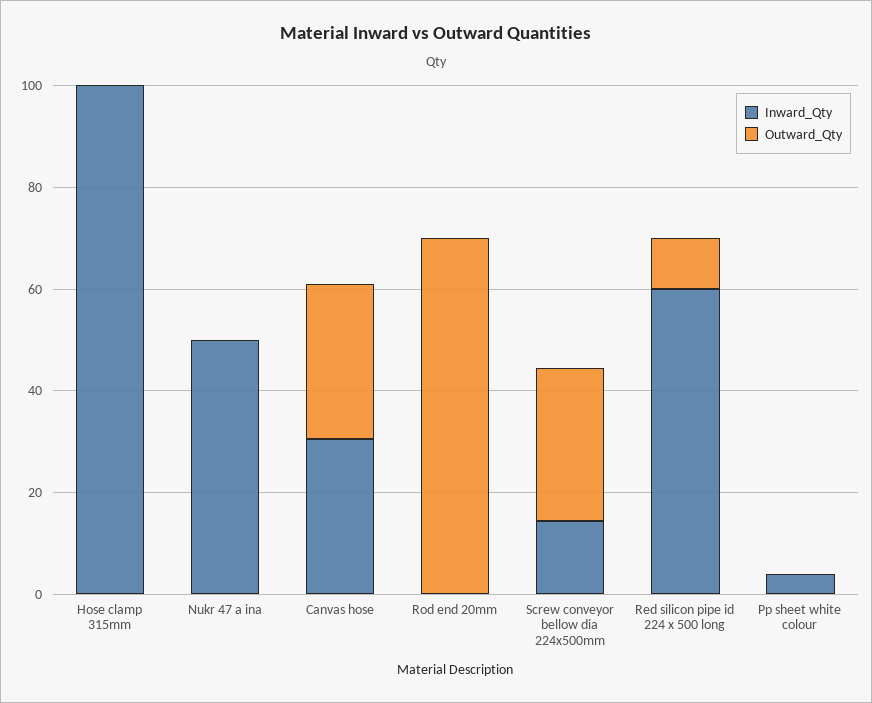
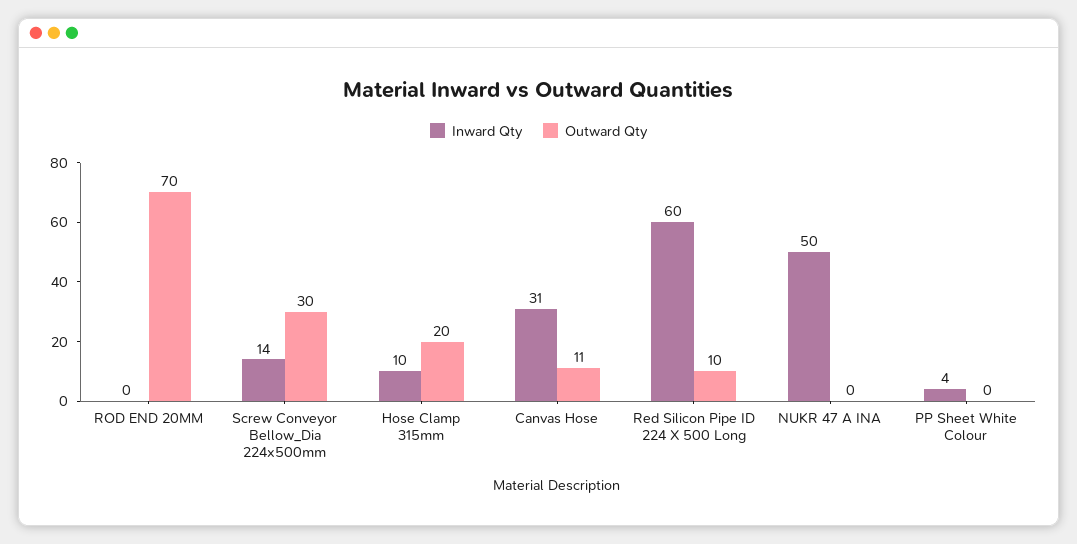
Inward_Qty, Hose clamp 315mm: 100 -> 10
Outward_Qty, Hose clamp 315mm: 0 -> 20
Outward_Qty, Canvas hose: 30 -> 11

